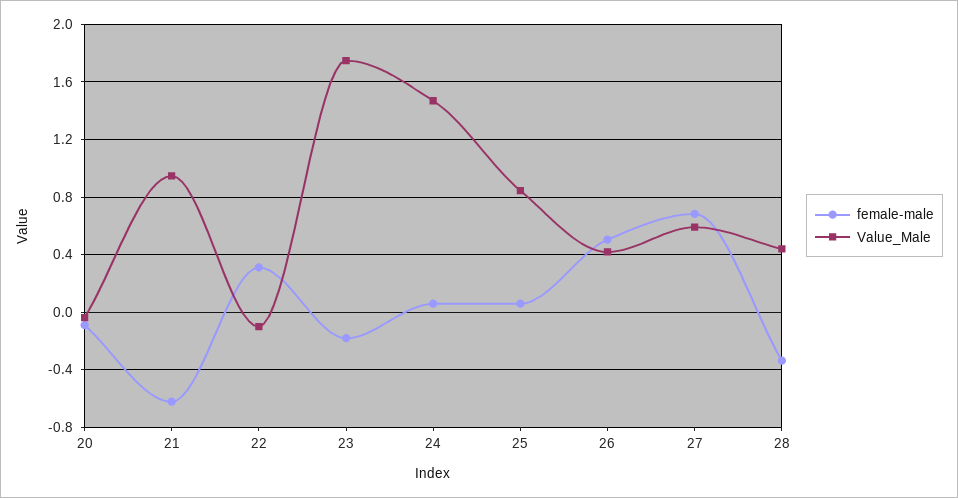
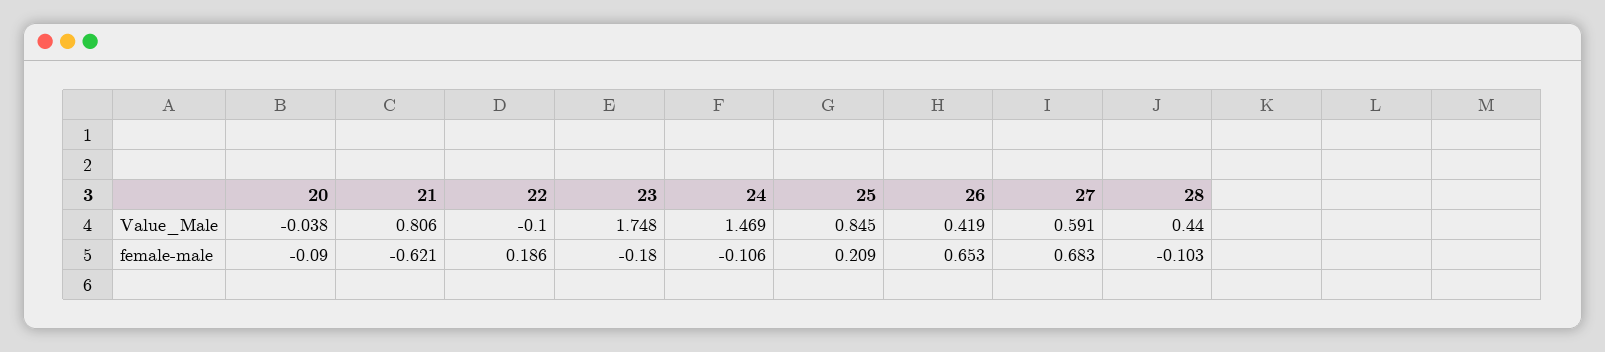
Value_Male, 21: 0.95 -> 0.806
female-male, 22: 0.3 -> 0.186
female-male, 24: 0.05 -> -0.106
female-male, 25: 0.05 -> 0.209
female-male, 26: 0.5 -> 0.653
female-male, 28: -0.35 -> -0.103

